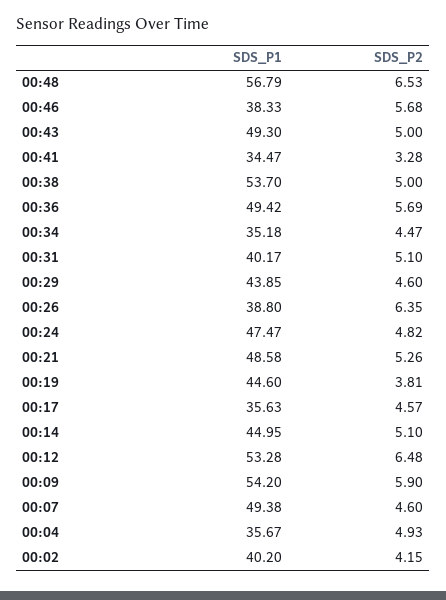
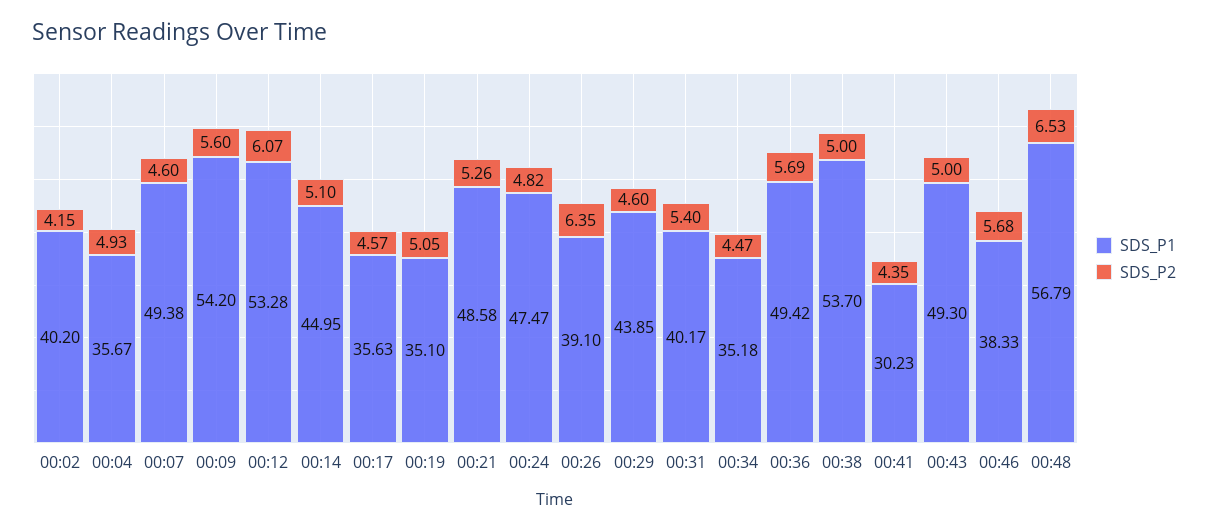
SDS_P1, 00:41: 34.47 -> 30.23
SDS_P2, 00:41: 3.28 -> 4.35
SDS_P2, 00:31: 5.1 -> 5.4
SDS_P1, 00:26: 38.8 -> 39.1
SDS_P1, 00:19: 44.6 -> 35.1
SDS_P2, 00:19: 3.81 -> 5.05
SDS_P2, 00:12: 6.48 -> 6.07
SDS_P2, 00:09: 5.9 -> 5.6

